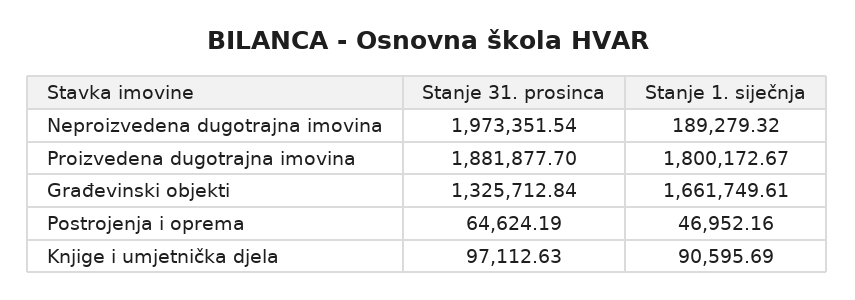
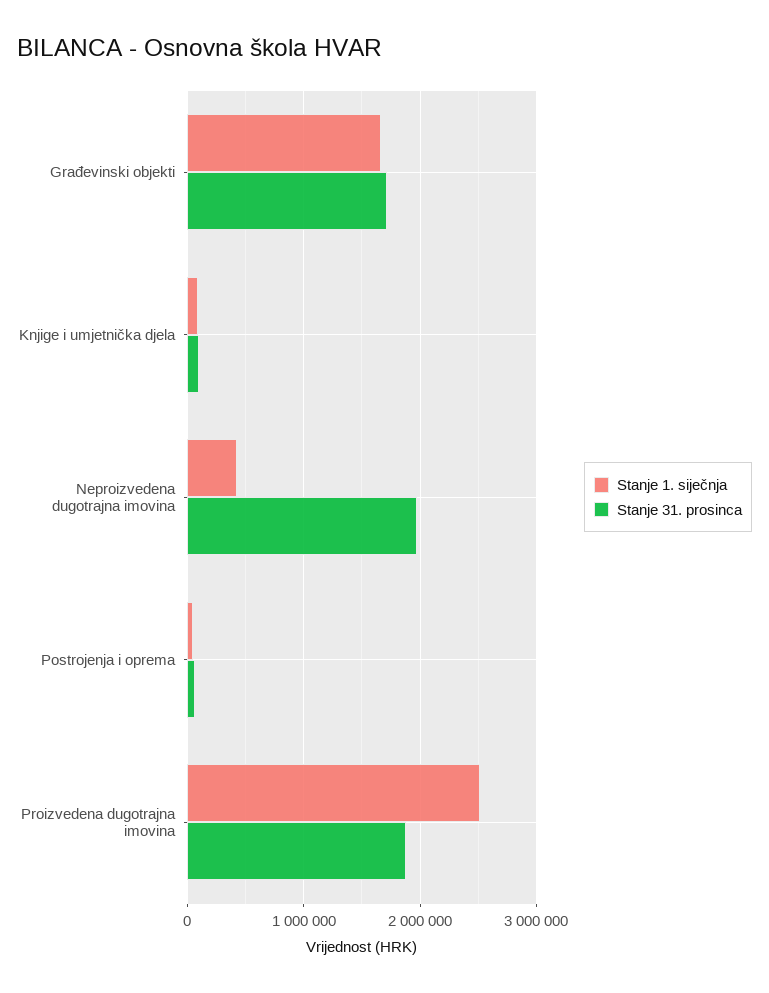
Stanje 1. siječnja, Neproizvedena dugotrajna imovina: 189279.32 -> 400000
Stanje 1. siječnja, Proizvedena dugotrajna imovina: 1800172.67 -> 2500000
Stanje 31. prosinca, Građevinski objekti: 1325712.84 -> 1700000

